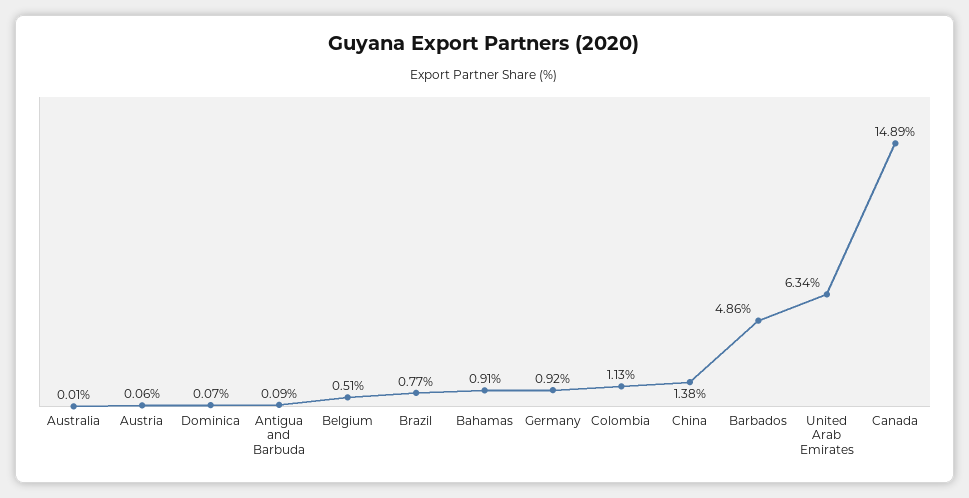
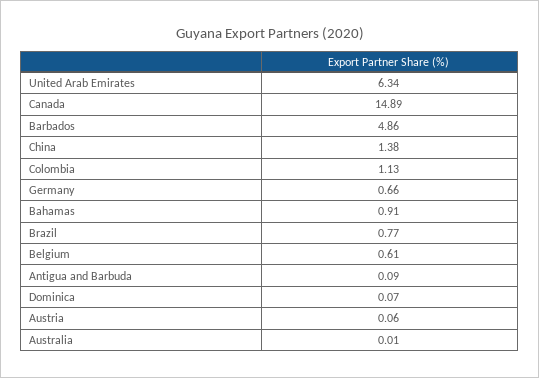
Belgium: 0.51 -> 0.61
Germany: 0.92 -> 0.66

